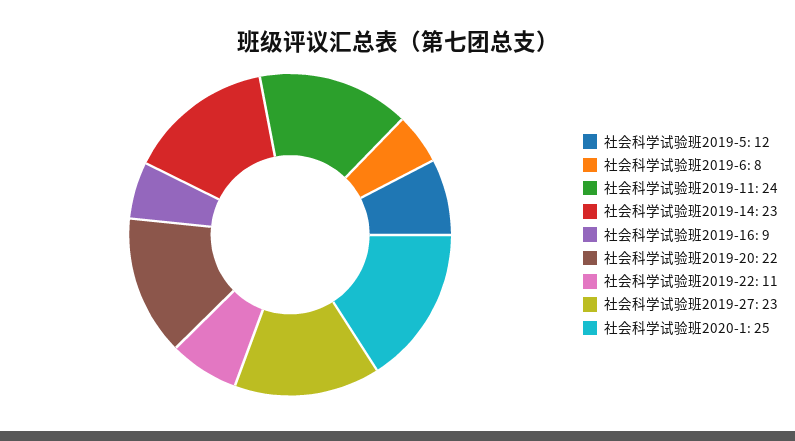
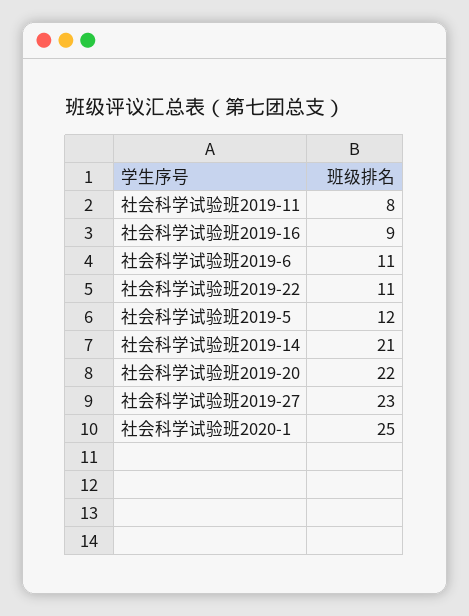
社会科学试验班2019-6: 8 -> 11
社会科学试验班2019-11: 24 -> 8
社会科学试验班2019-14: 23 -> 21

